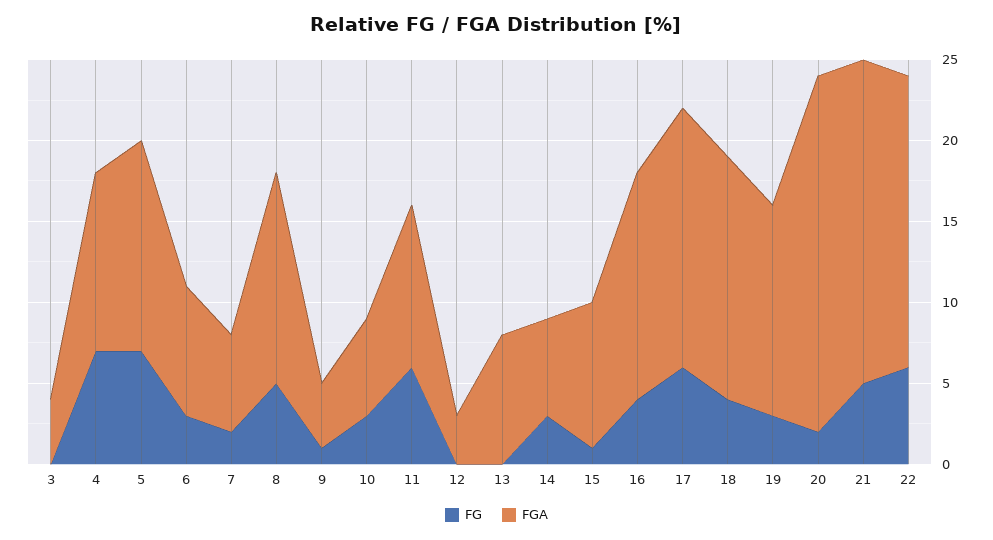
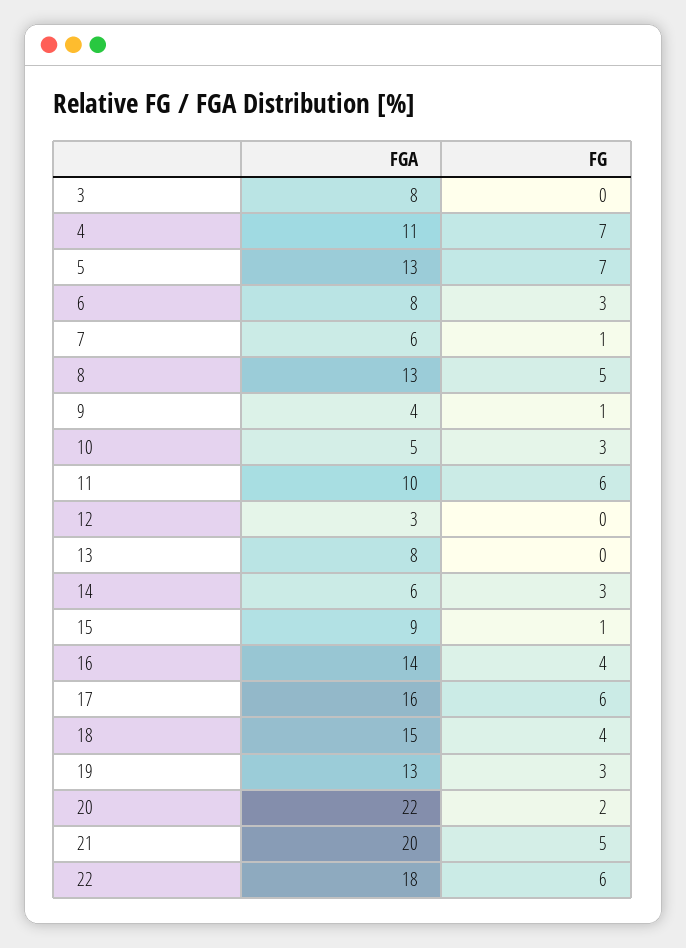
FGA, 3: 4 -> 8
FG, 7: 2 -> 1
FGA, 10: 6 -> 5

